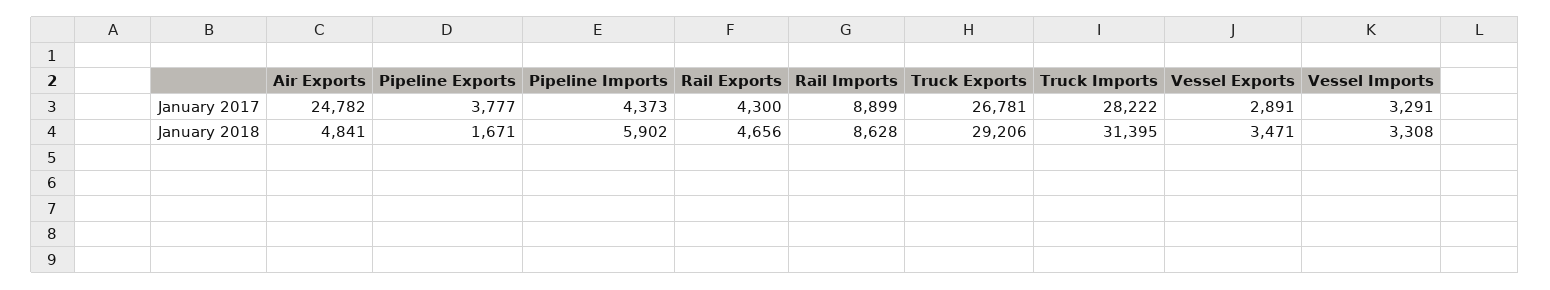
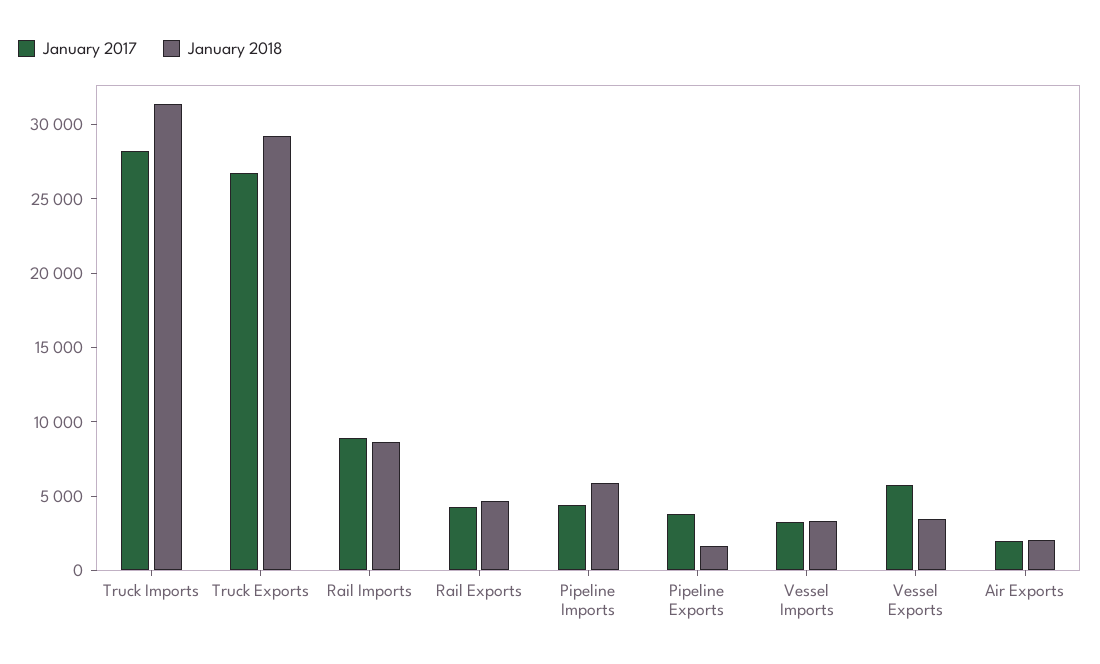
January 2017, Air Exports: 24782 -> 2000
January 2017, Vessel Exports: 2891 -> 6000
January 2018, Air Exports: 4841 -> 2000

